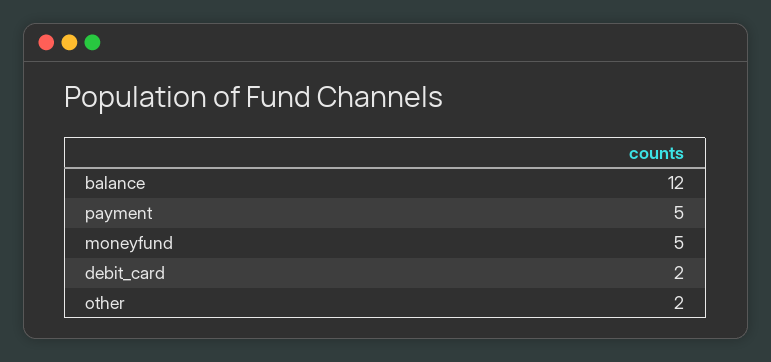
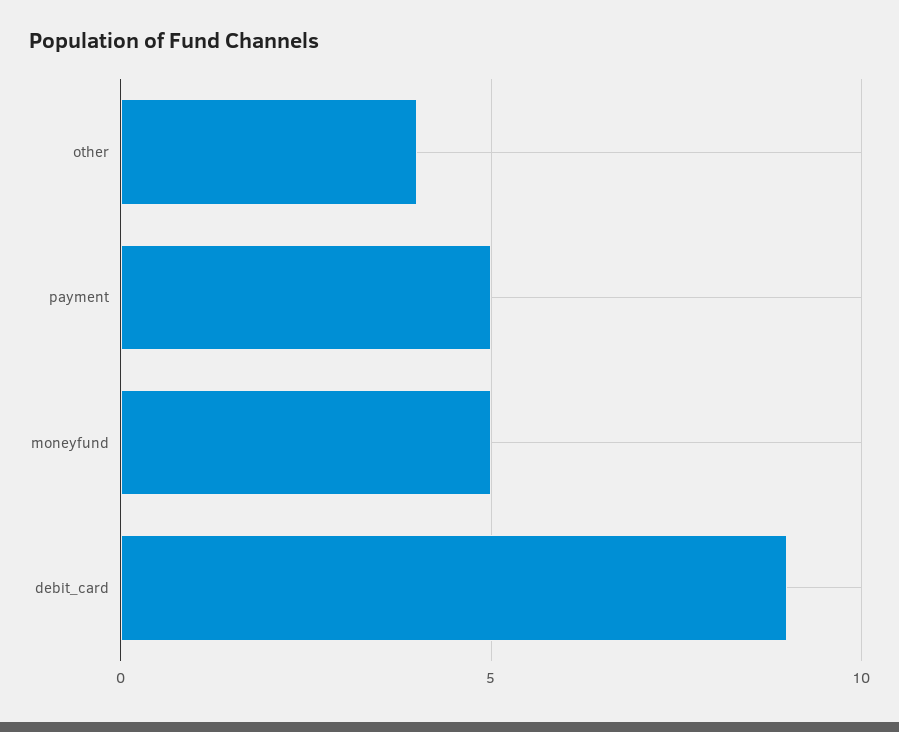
balance: 12 -> none
debit_card: 2 -> 9
other: 2 -> 4

